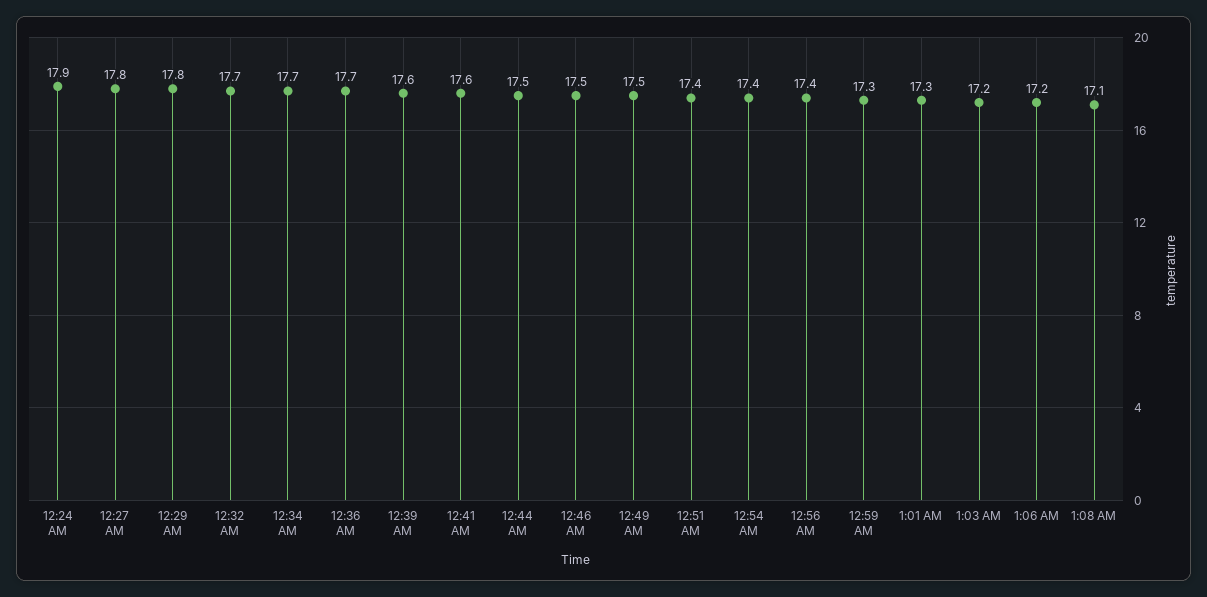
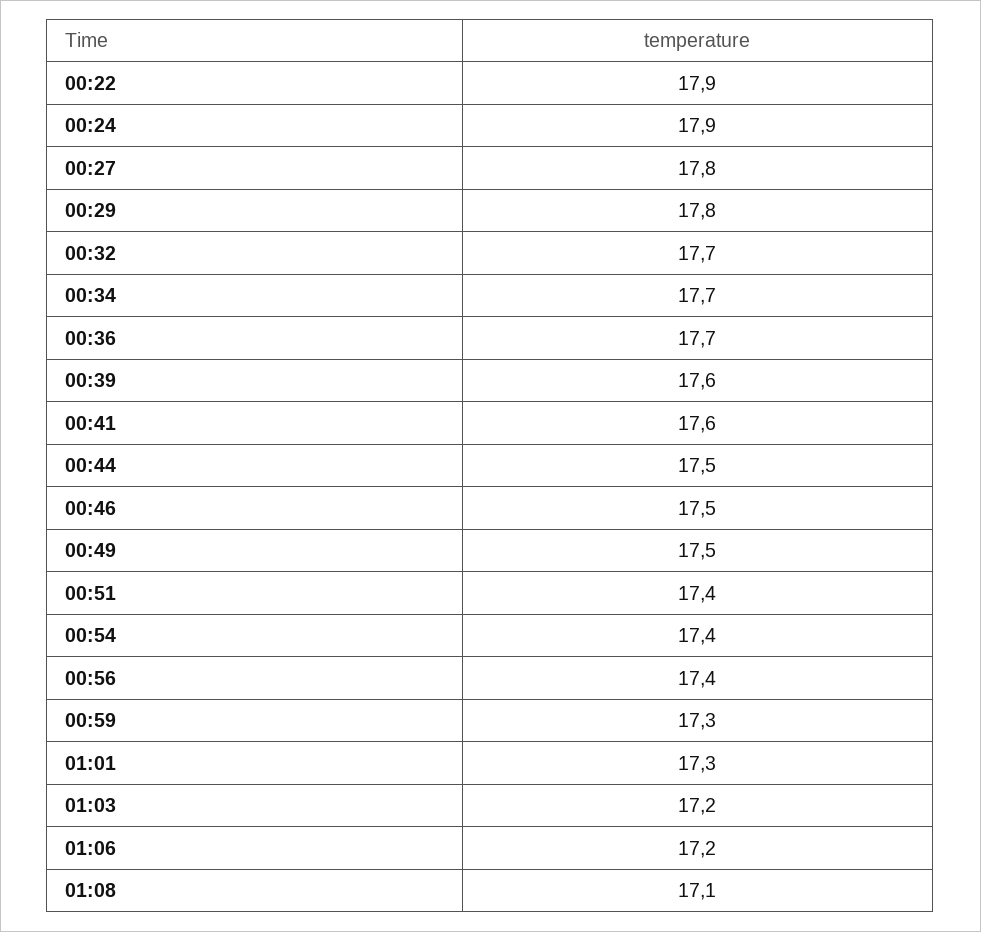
00:22: none -> 17.9

